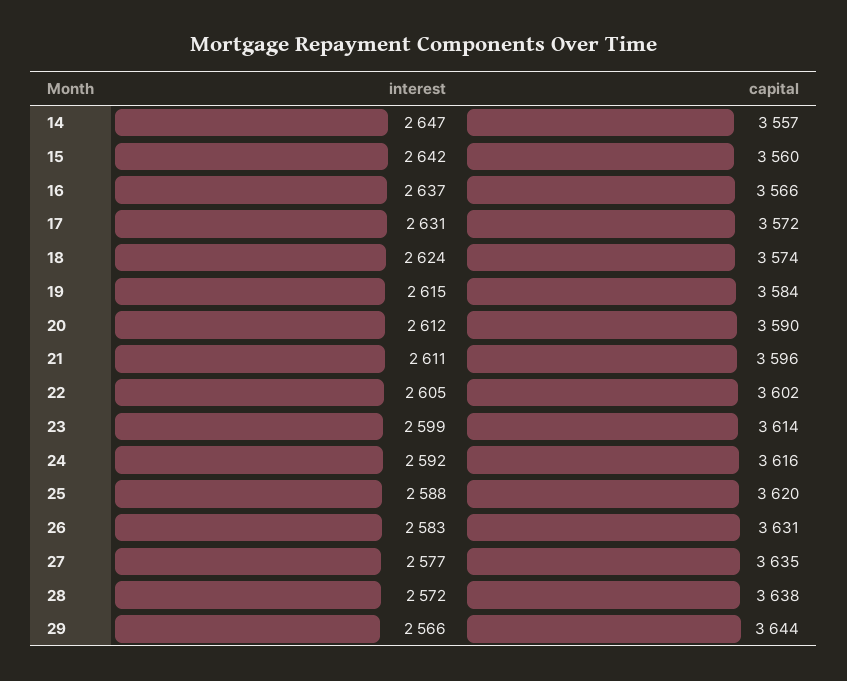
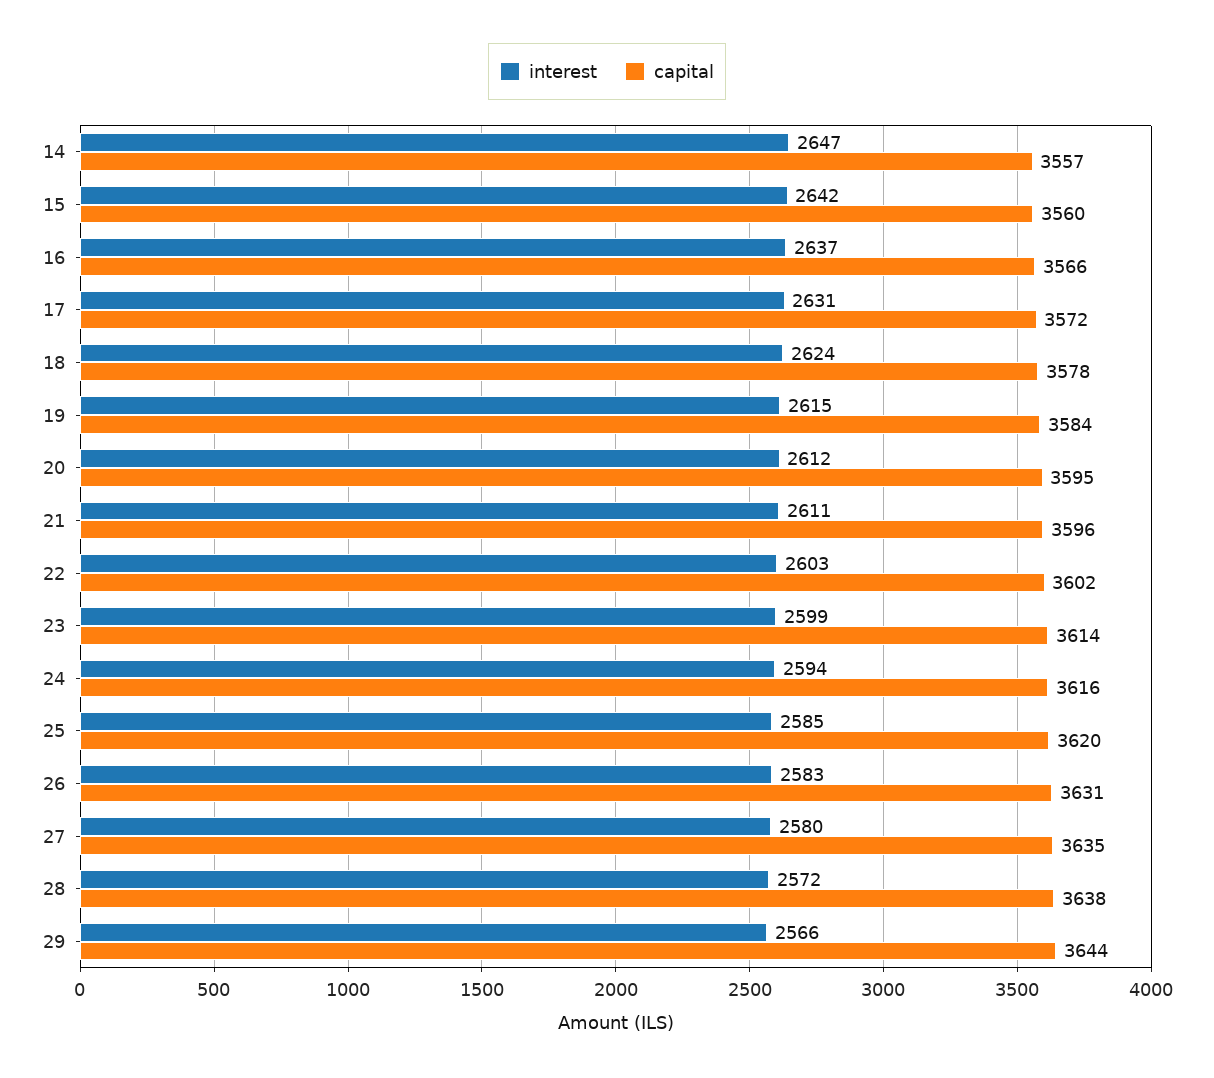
capital, 18: 3574 -> 3578
capital, 20: 3590 -> 3595
interest, 22: 2605 -> 2603
interest, 24: 2592 -> 2594
interest, 25: 2588 -> 2585
interest, 27: 2577 -> 2580

